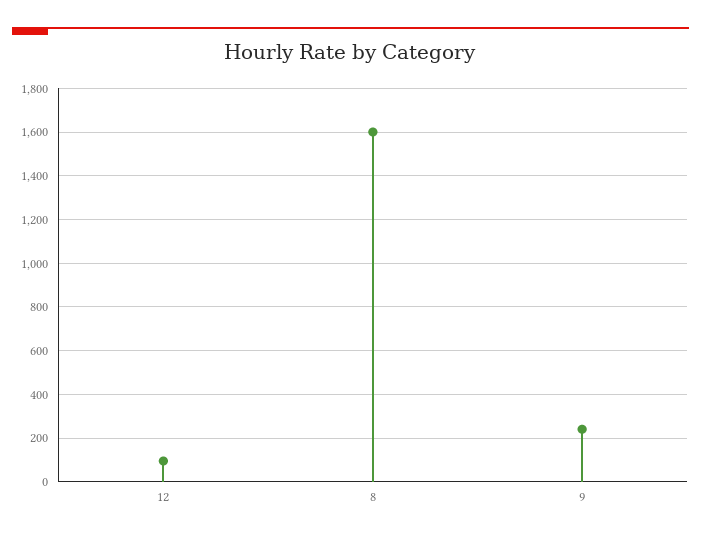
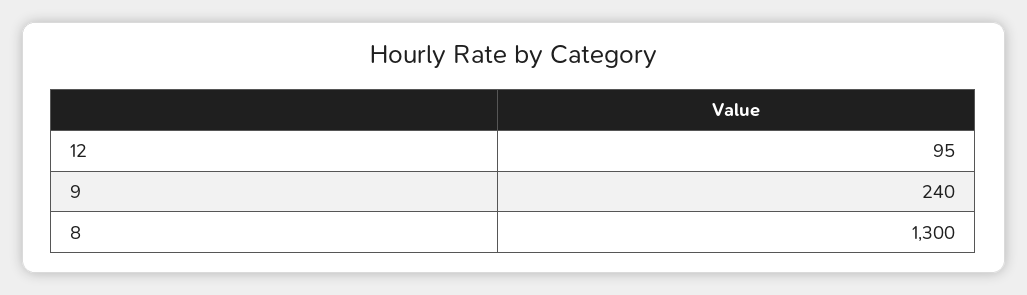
8: 1600 -> 1300

